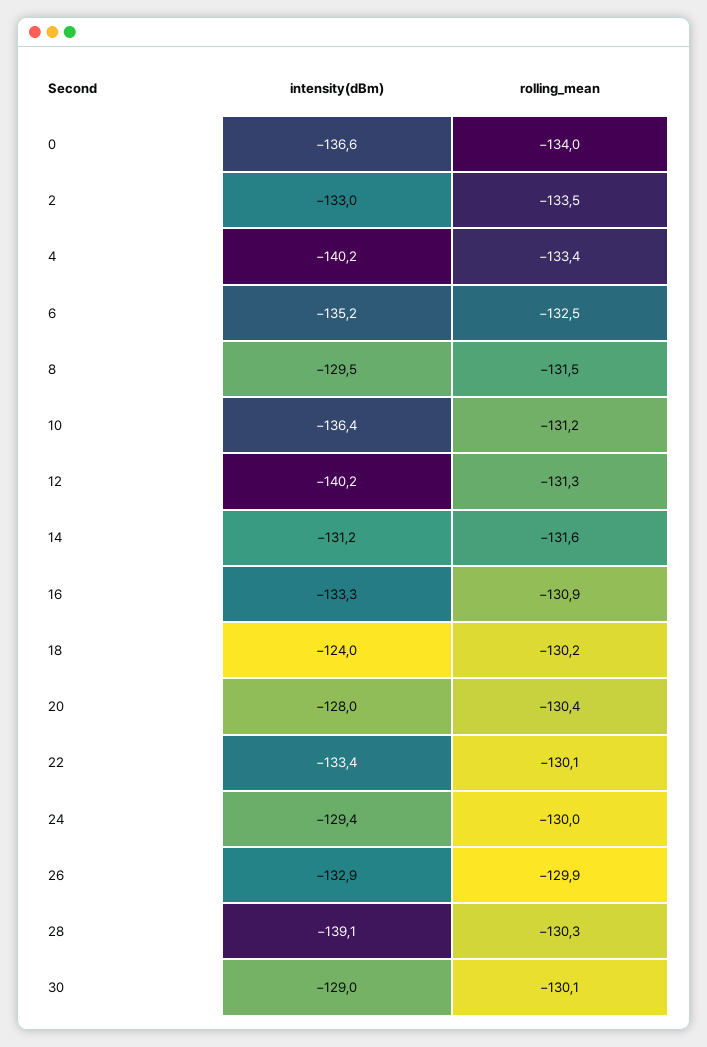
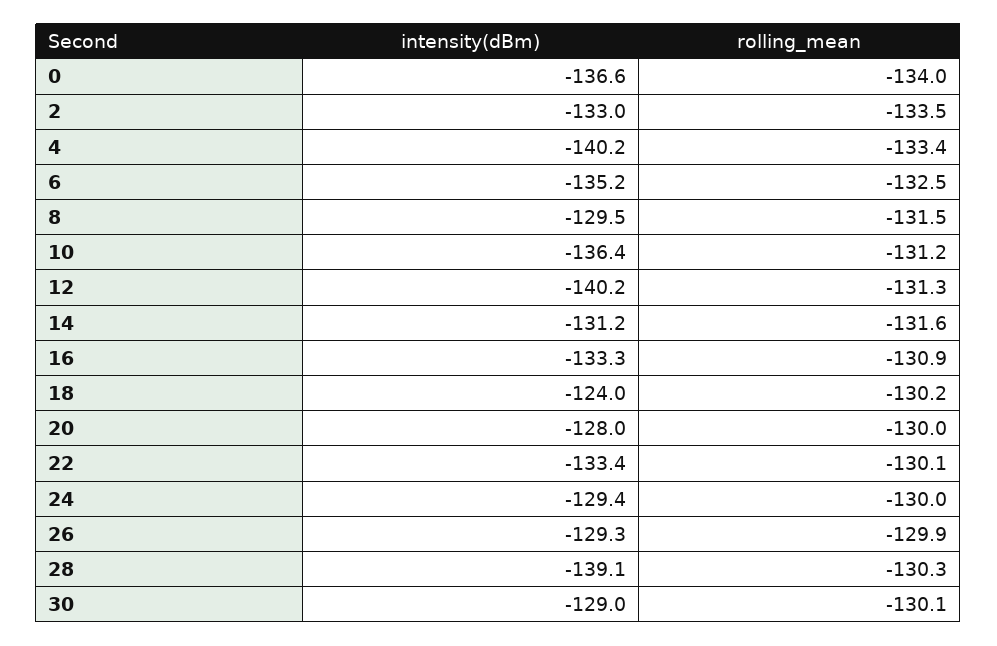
rolling_mean, 20: -130.4 -> -130
intensity(dBm), 26: -132.9 -> -129.3

